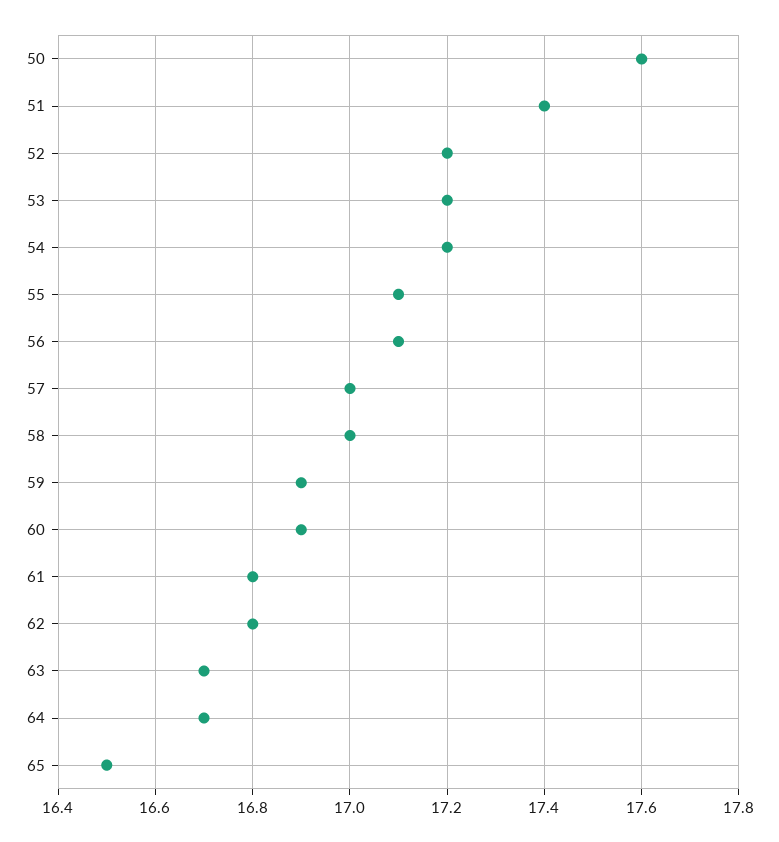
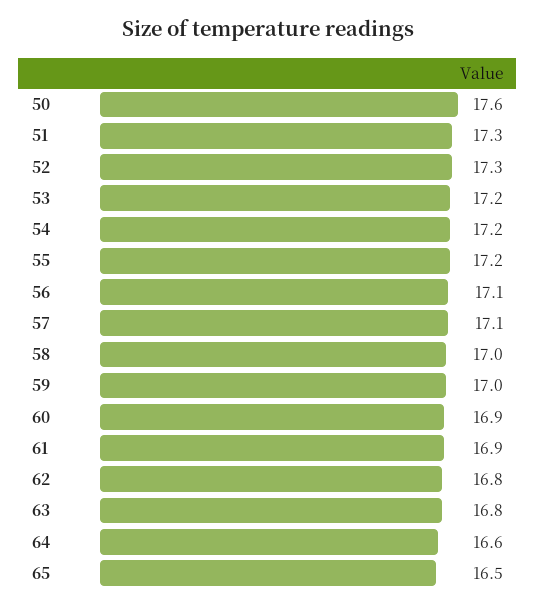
51: 17.4 -> 17.3
52: 17.2 -> 17.3
55: 17.1 -> 17.2
57: 17 -> 17.1
59: 16.9 -> 17
61: 16.8 -> 16.9
63: 16.7 -> 16.8
64: 16.7 -> 16.6

